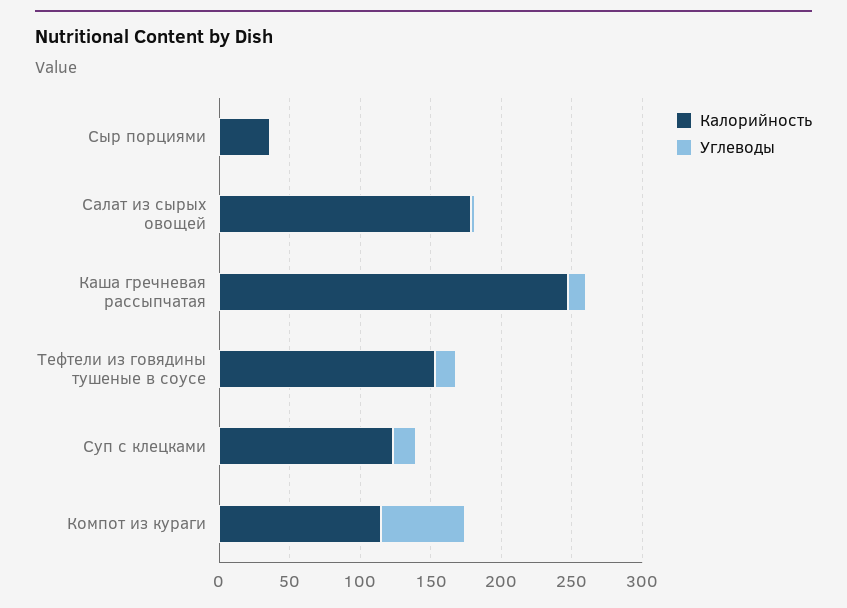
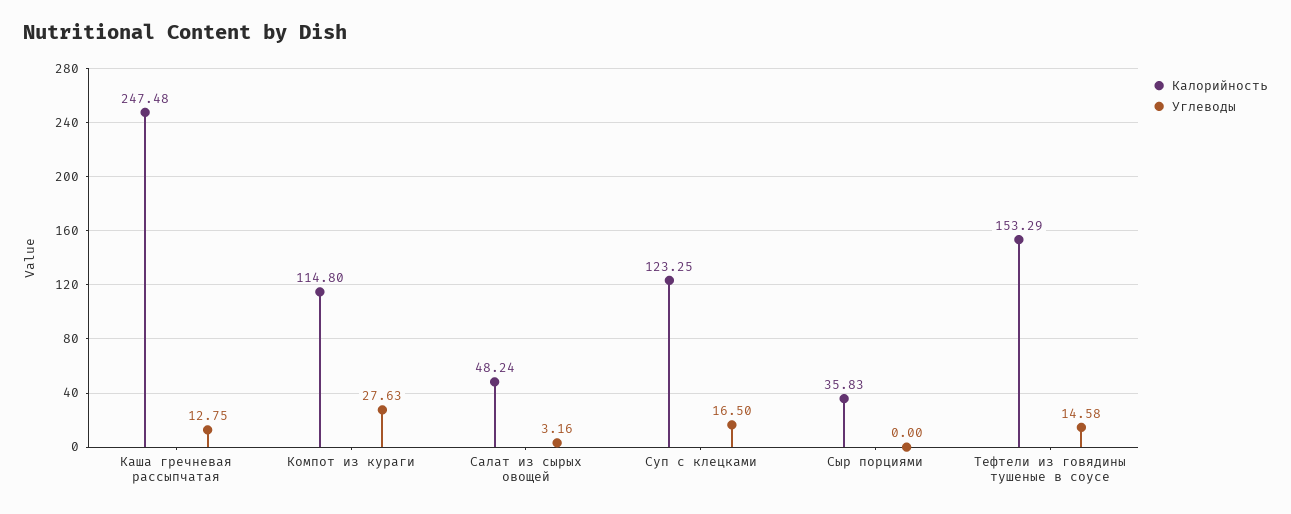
Калорийность, Салат из сырых овощей: 180 -> 48.24
Углеводы, Компот из кураги: 60 -> 27.63

